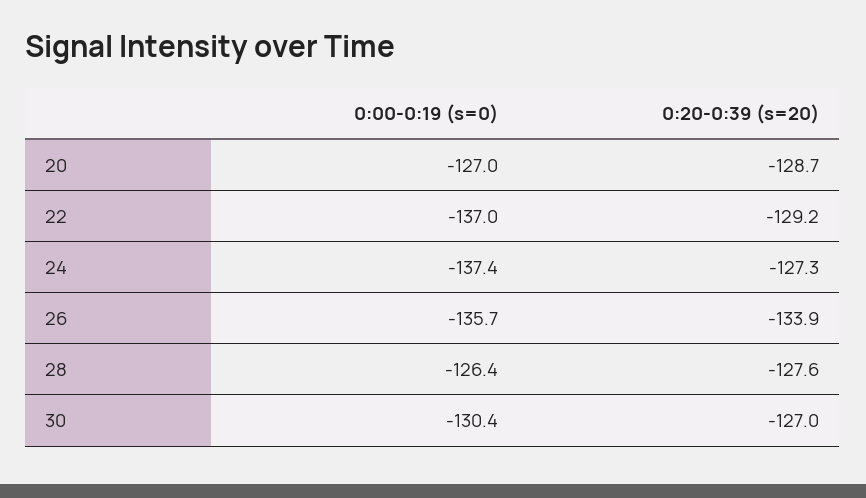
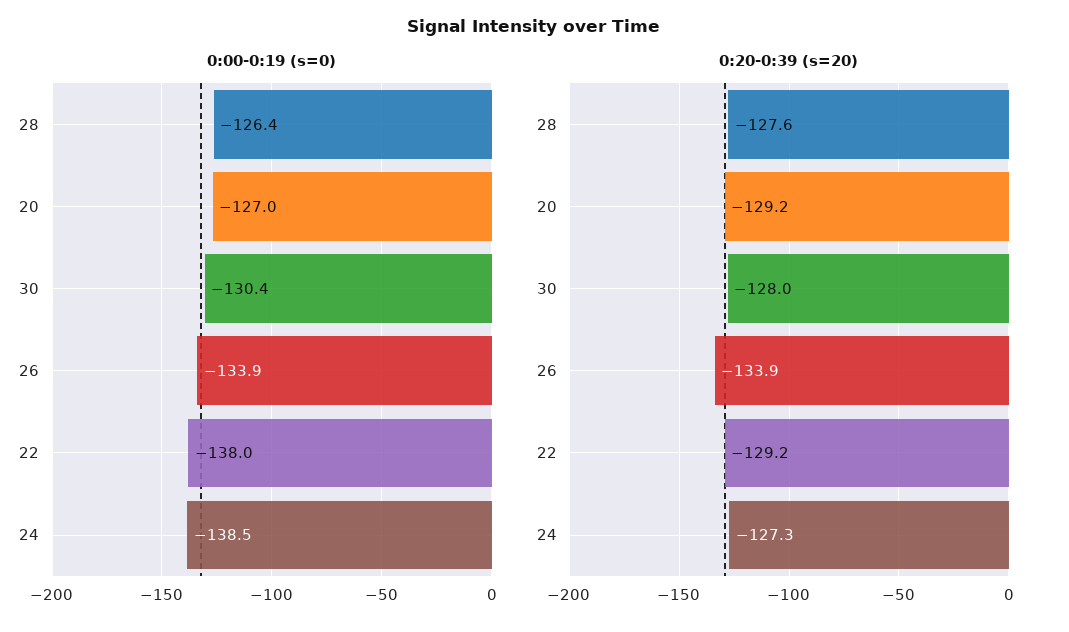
0:20-0:39 (s=20), 20: -128.7 -> -129.2
0:00-0:19 (s=0), 22: -137 -> -138
0:00-0:19 (s=0), 24: -137.4 -> -138.5
0:00-0:19 (s=0), 26: -135.7 -> -133.9
0:20-0:39 (s=20), 30: -127 -> -128

